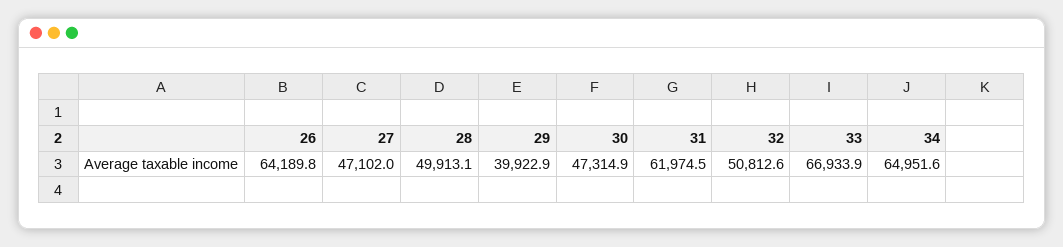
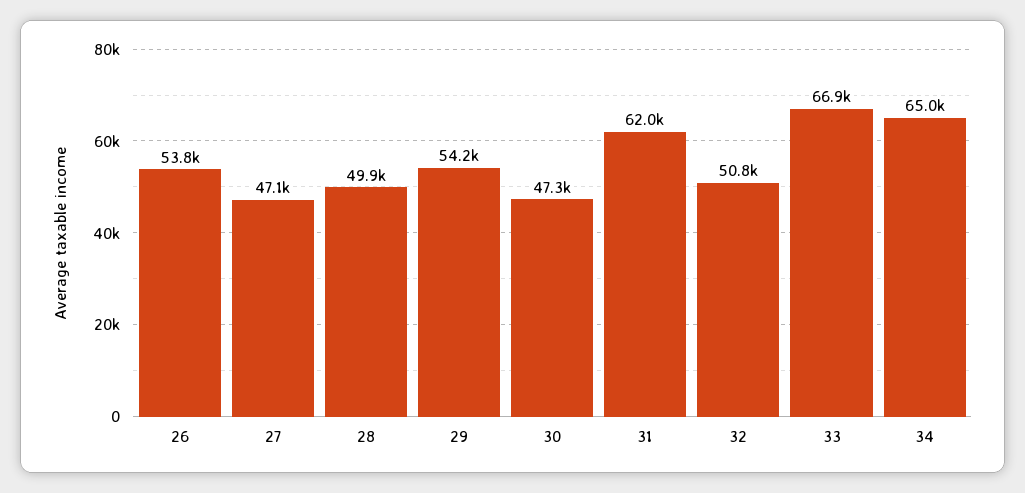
26: 64189.8 -> 53800
29: 39922.9 -> 54200

